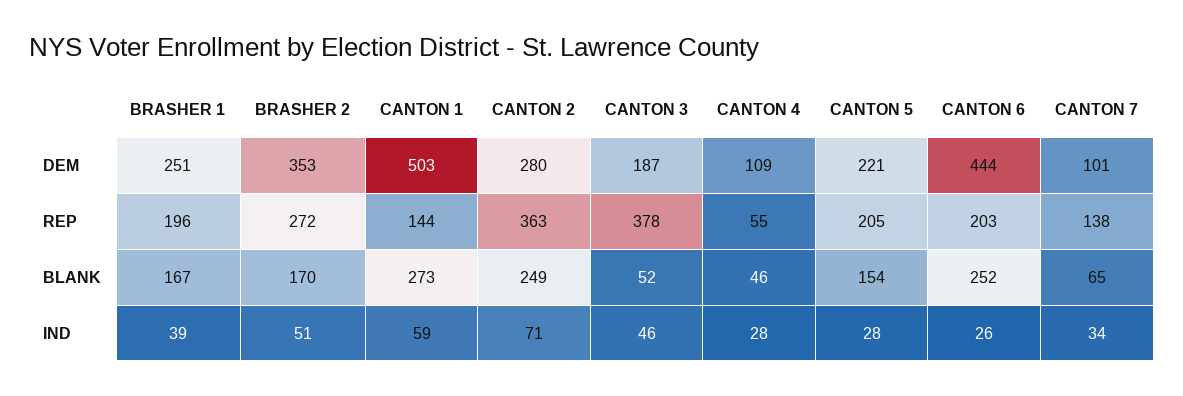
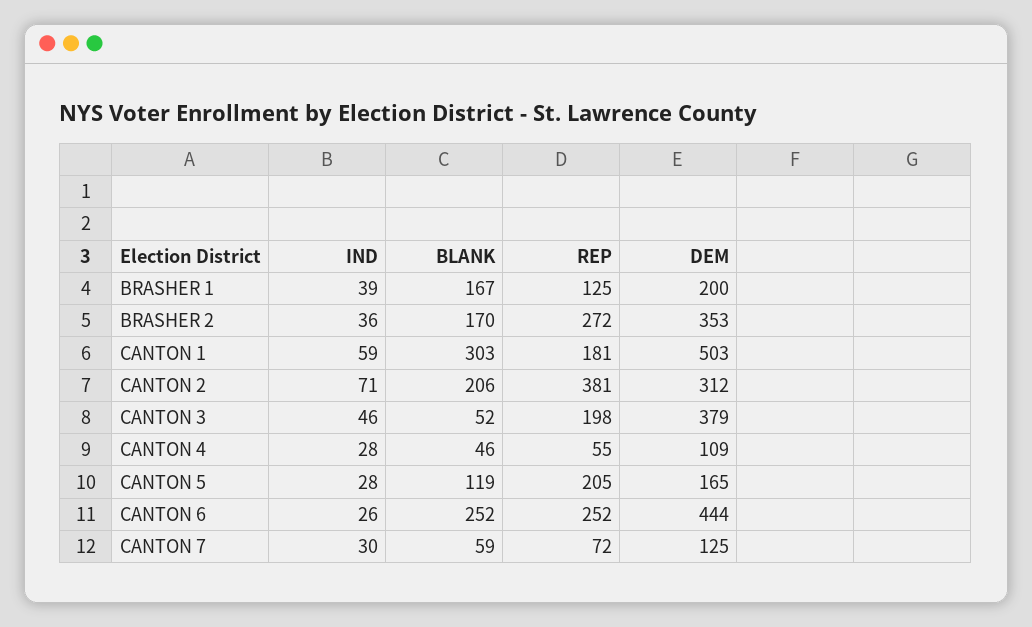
BRASHER 1, DEM: 251 -> 200
CANTON 2, DEM: 280 -> 312
CANTON 3, DEM: 187 -> 379
CANTON 5, DEM: 221 -> 165
CANTON 7, DEM: 101 -> 125
BRASHER 1, REP: 196 -> 125
CANTON 1, REP: 144 -> 181
CANTON 2, REP: 363 -> 381
CANTON 3, REP: 378 -> 198
CANTON 6, REP: 203 -> 252
CANTON 7, REP: 138 -> 72
CANTON 1, BLANK: 273 -> 303
CANTON 2, BLANK: 249 -> 206
CANTON 5, BLANK: 154 -> 119
CANTON 7, BLANK: 65 -> 59
BRASHER 2, IND: 51 -> 36
CANTON 7, IND: 34 -> 30

